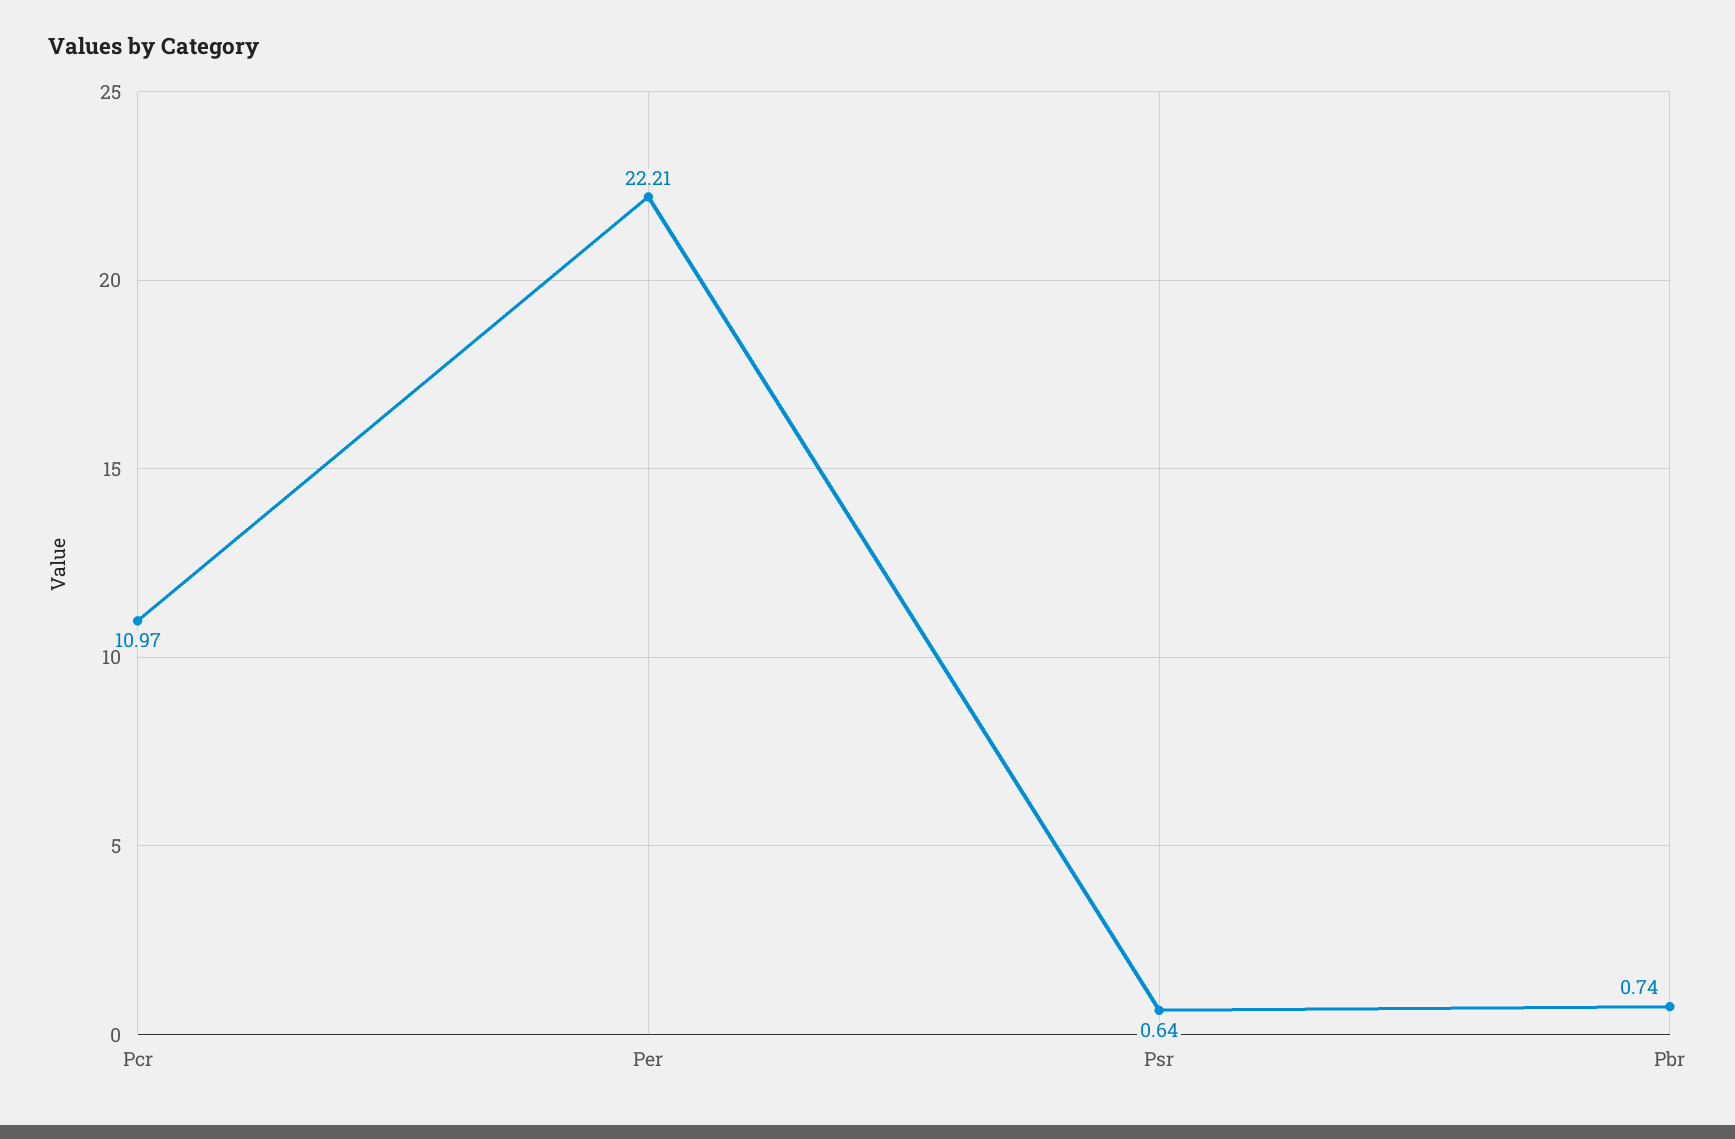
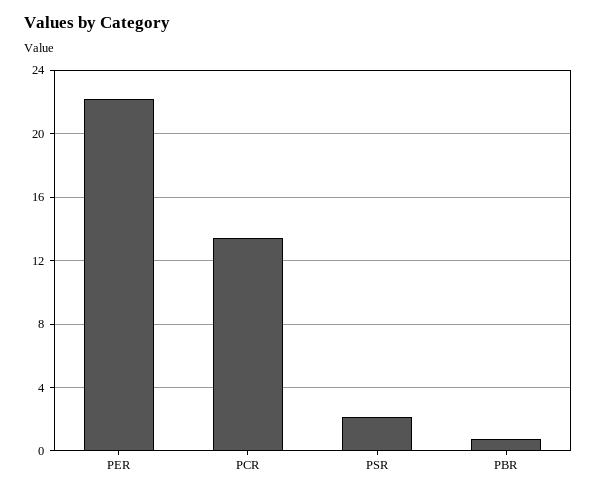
Pcr: 10.97 -> 13.5
Psr: 0.64 -> 2

